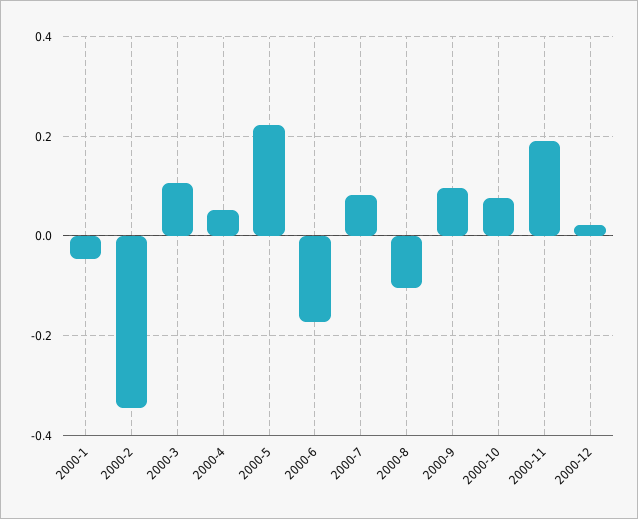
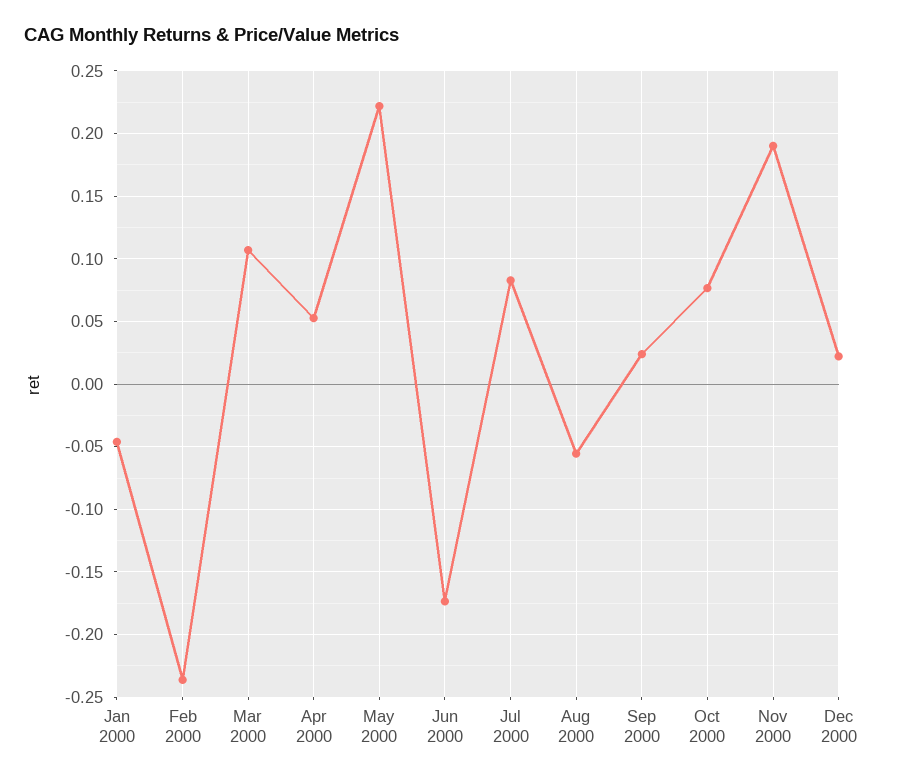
2000-2: -0.34 -> -0.235
2000-8: -0.1 -> -0.055
2000-9: 0.1 -> 0.025

